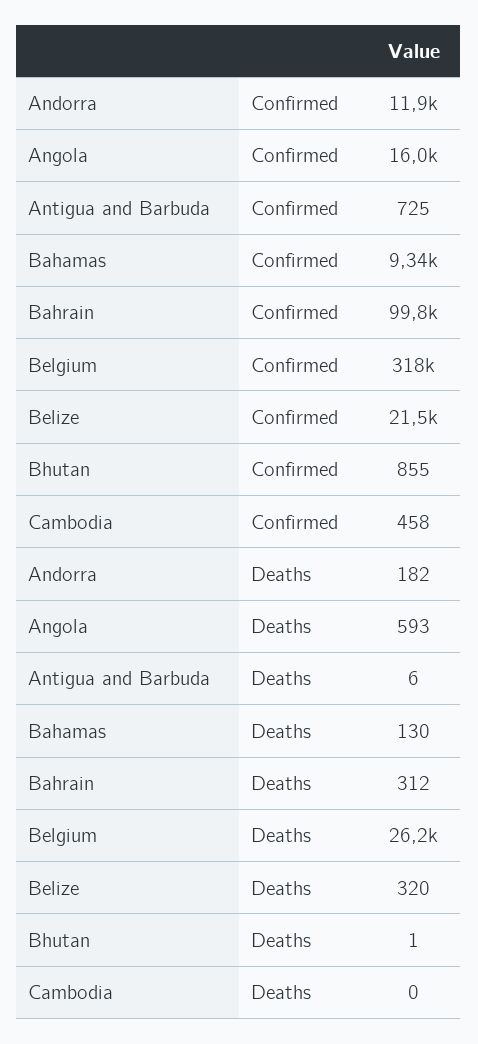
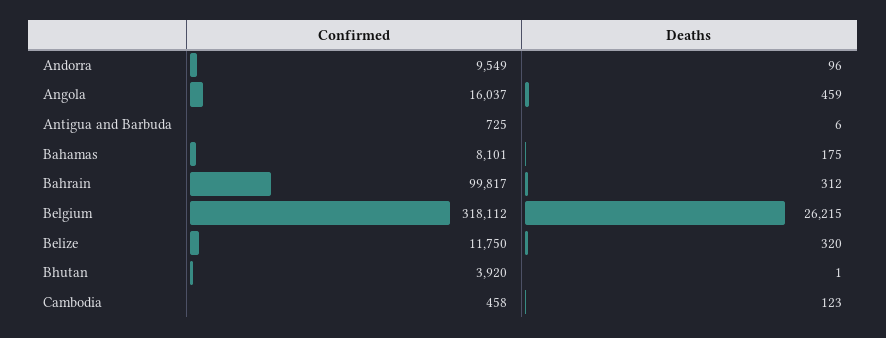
Andorra, Confirmed: 11900 -> 9549
Bahamas, Confirmed: 9340 -> 8101
Belize, Confirmed: 21500 -> 11750
Bhutan, Confirmed: 855 -> 3920
Andorra, Deaths: 182 -> 96
Angola, Deaths: 593 -> 459
Bahamas, Deaths: 130 -> 175
Cambodia, Deaths: 0 -> 123

